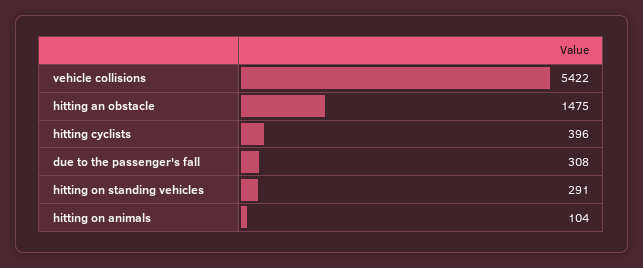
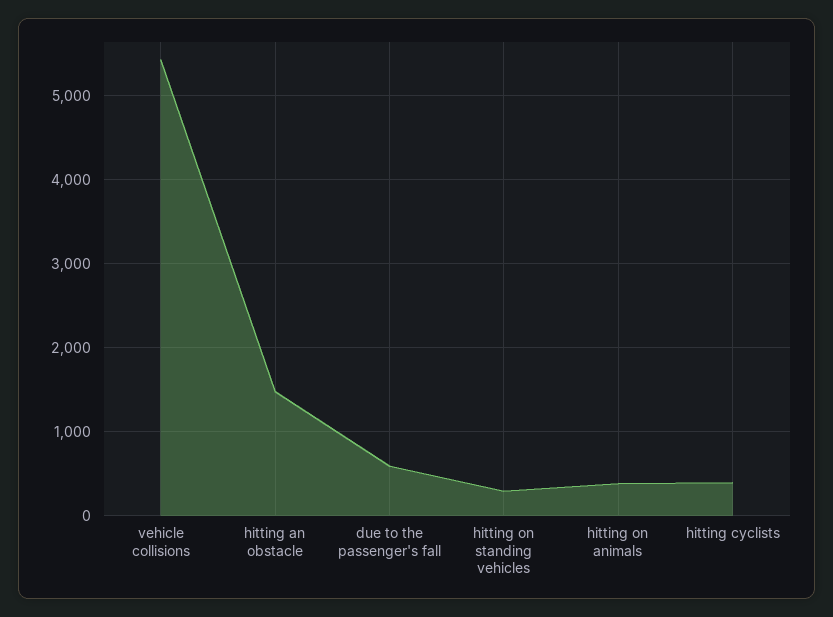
due to the passenger's fall: 308 -> 600
hitting on animals: 104 -> 400

